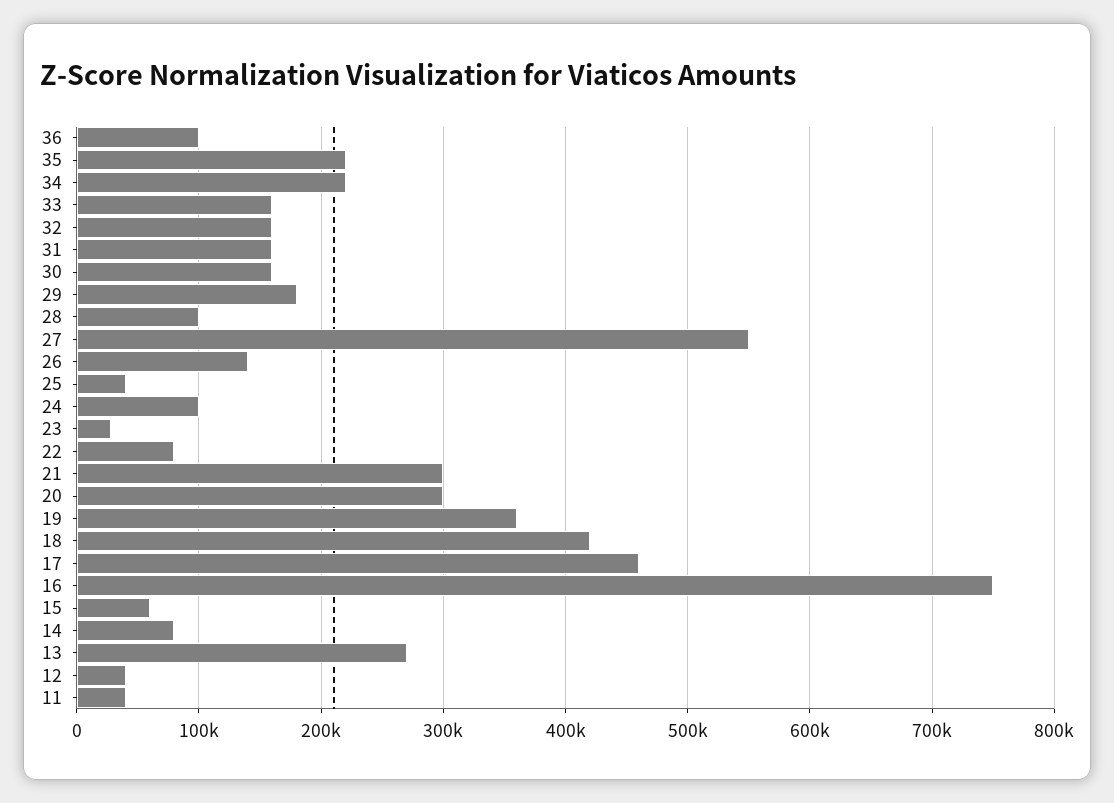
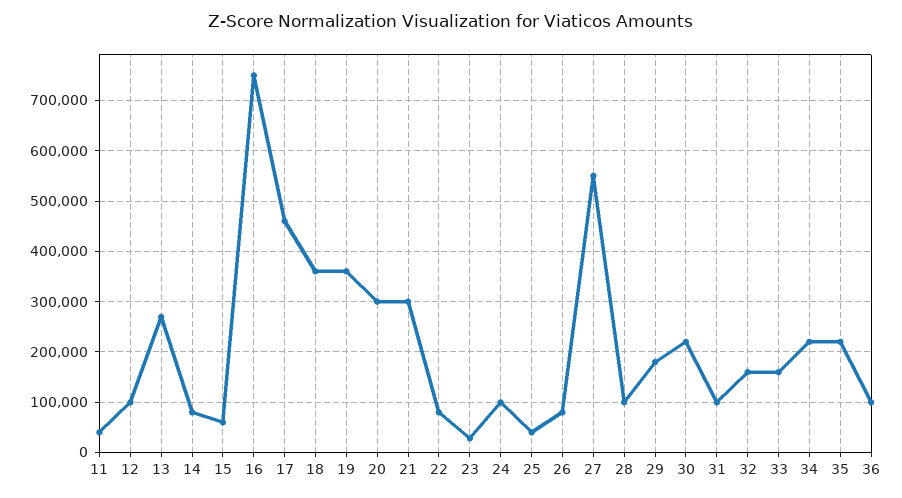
31: 160000 -> 100000
30: 160000 -> 220000
26: 140000 -> 80000
18: 420000 -> 360000
12: 40000 -> 100000

